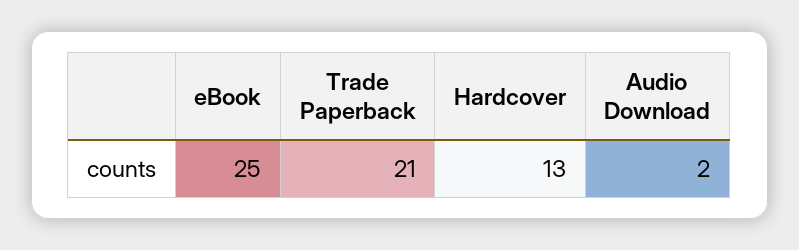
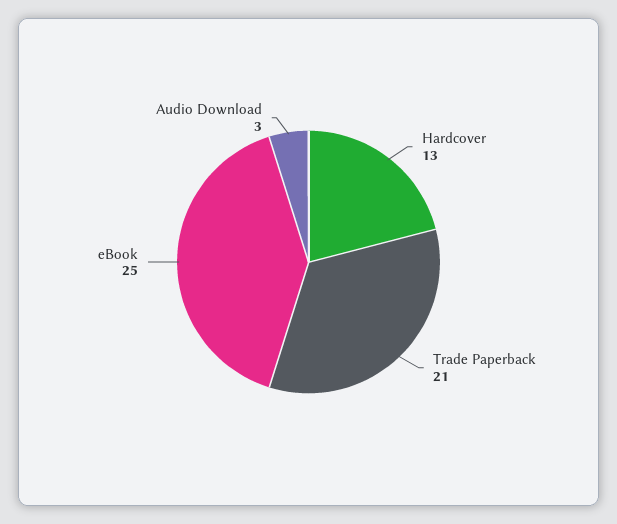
Audio Download: 2 -> 3

